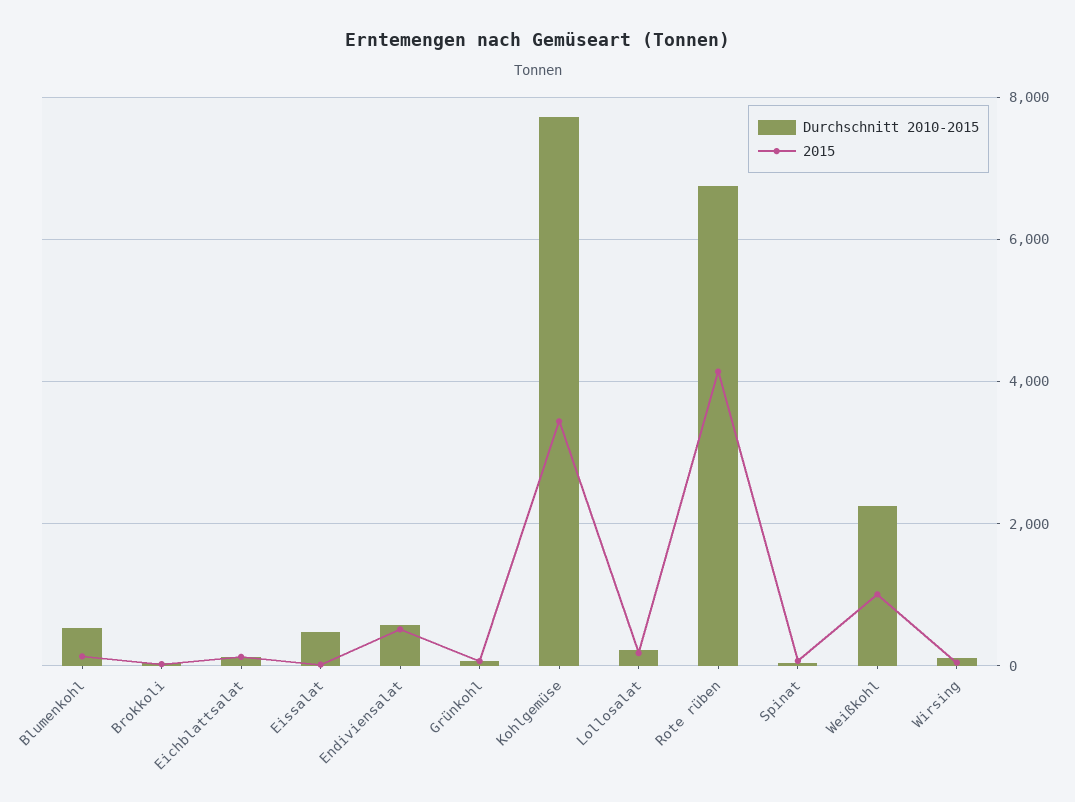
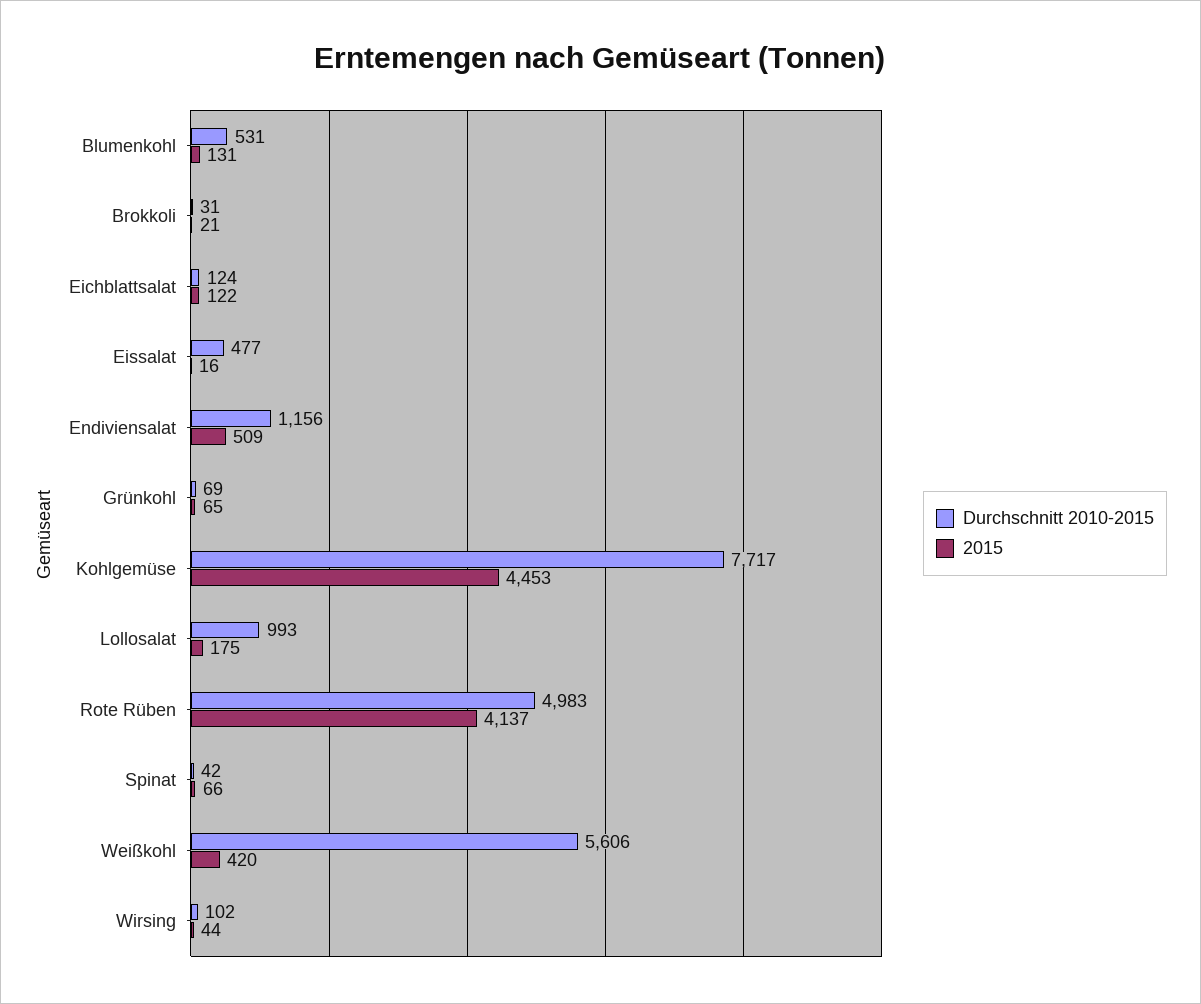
Durchschnitt 2010-2015, Endiviensalat: 600 -> 1156
2015, Kohlgemüse: 3400 -> 4453
Durchschnitt 2010-2015, Lollosalat: 200 -> 993
Durchschnitt 2010-2015, Rote rüben: 6800 -> 4983
Durchschnitt 2010-2015, Weißkohl: 2200 -> 5606
2015, Weißkohl: 1000 -> 420

